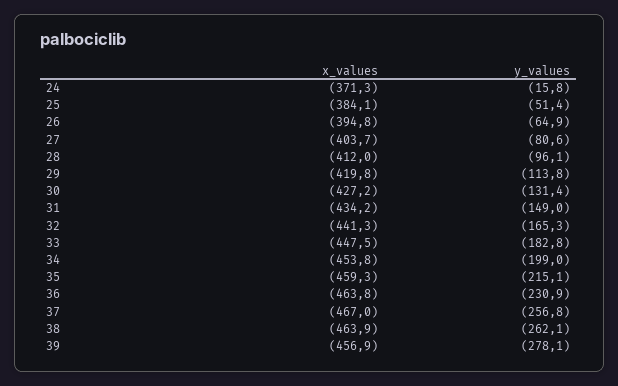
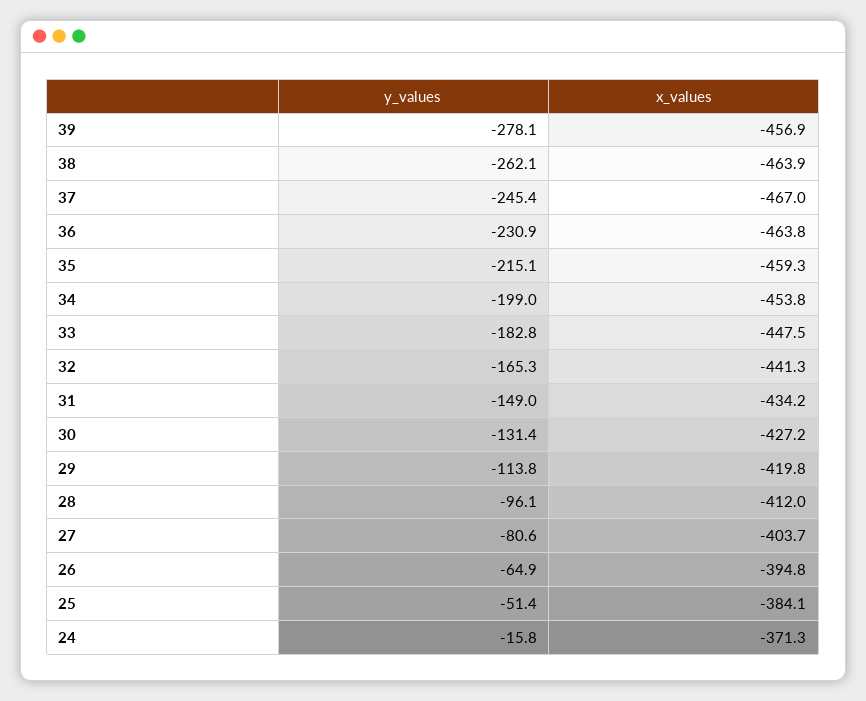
y_values, 37: -256.8 -> -245.4

